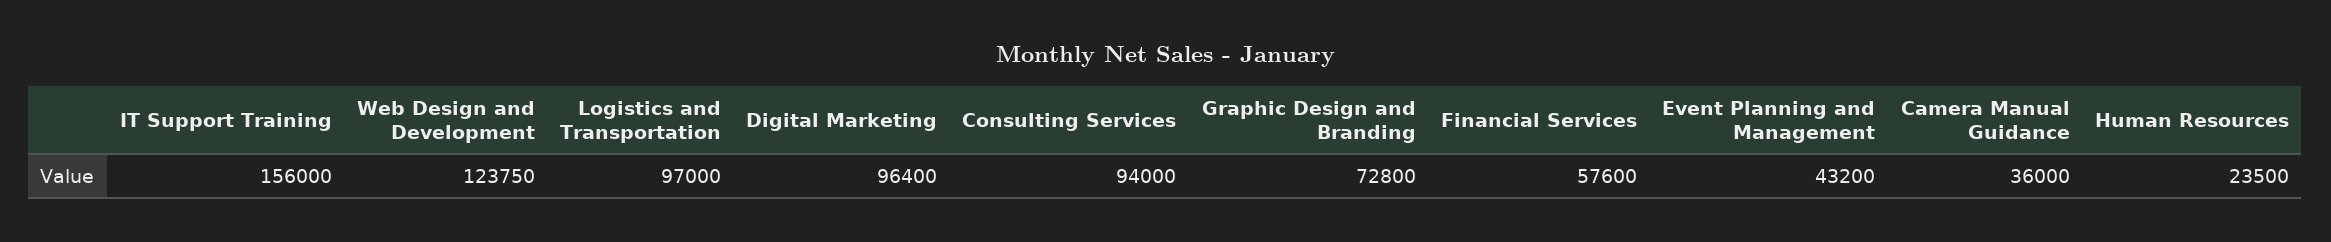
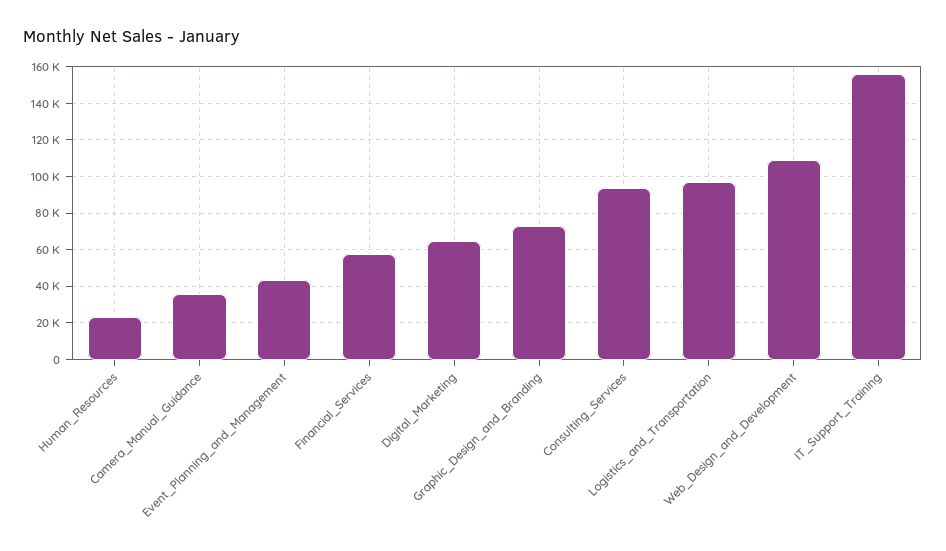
Web Design and Development: 123750 -> 110000
Digital Marketing: 96400 -> 65000

